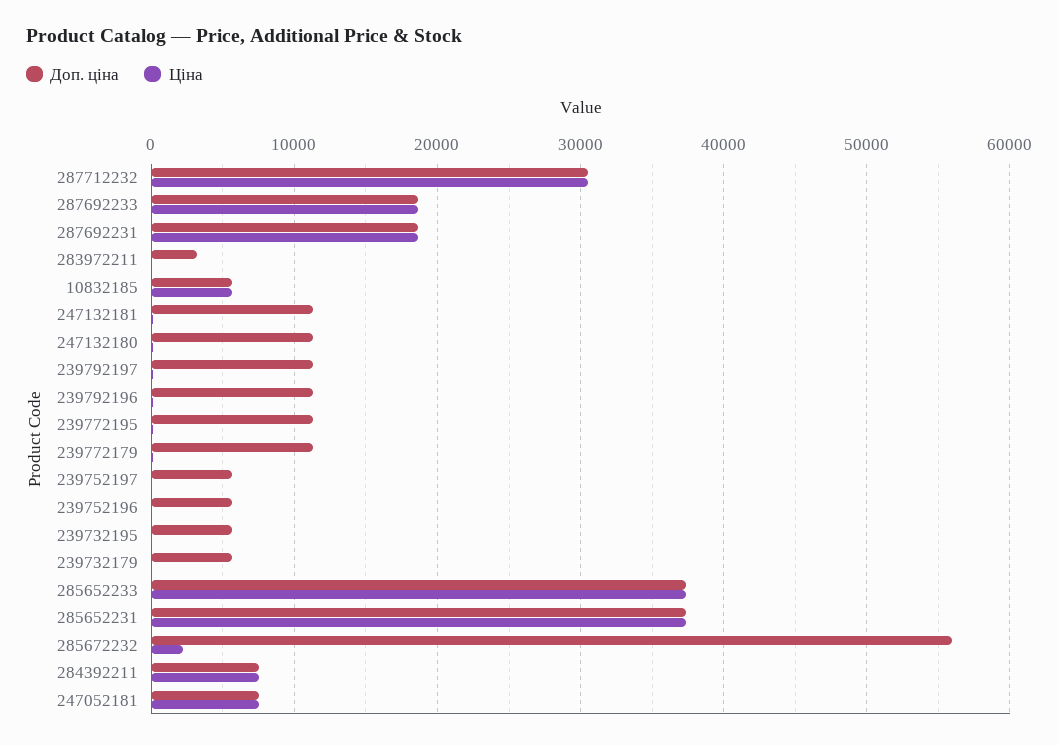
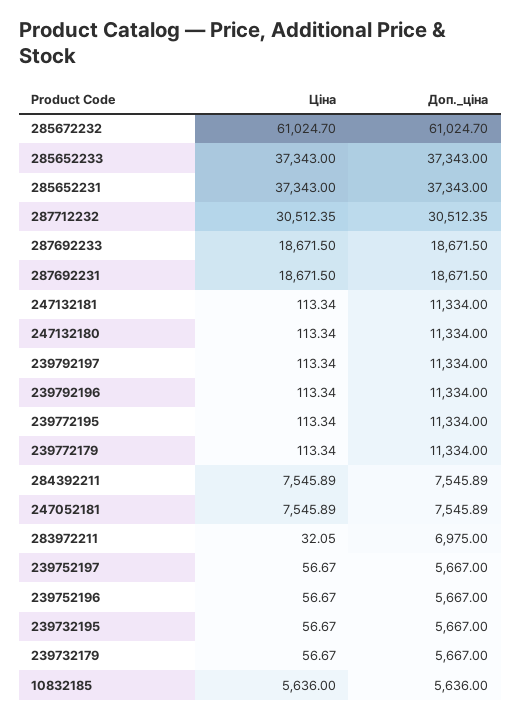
Доп. ціна, 283972211: 3000 -> 6975
Доп. ціна, 285672232: 56000 -> 61024.7
Ціна, 285672232: 2000 -> 61024.7

